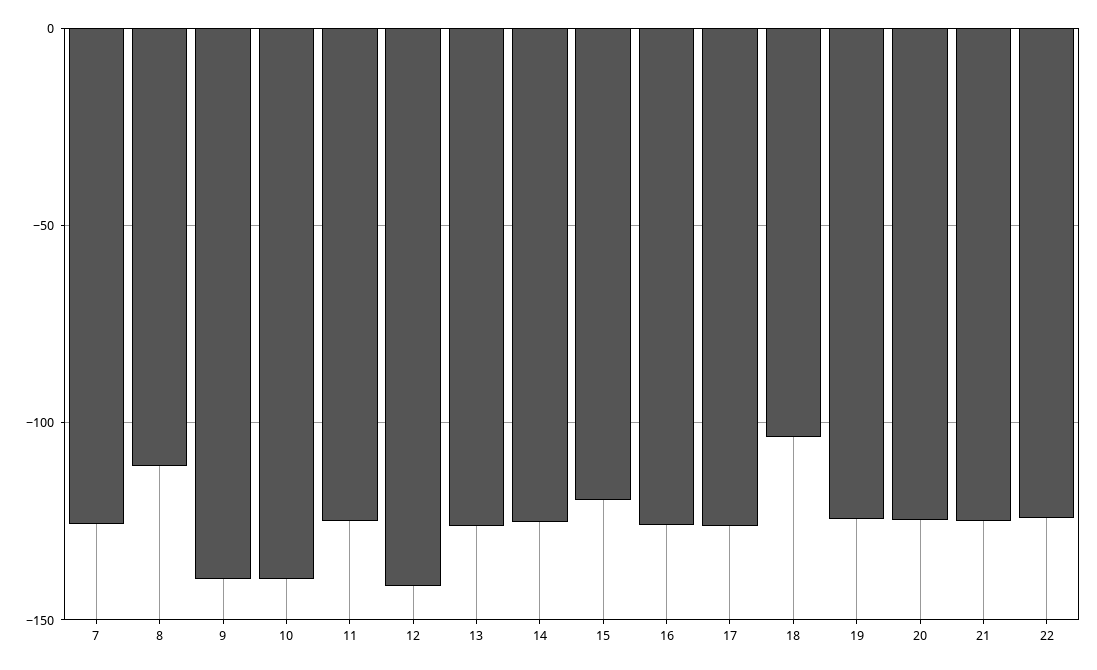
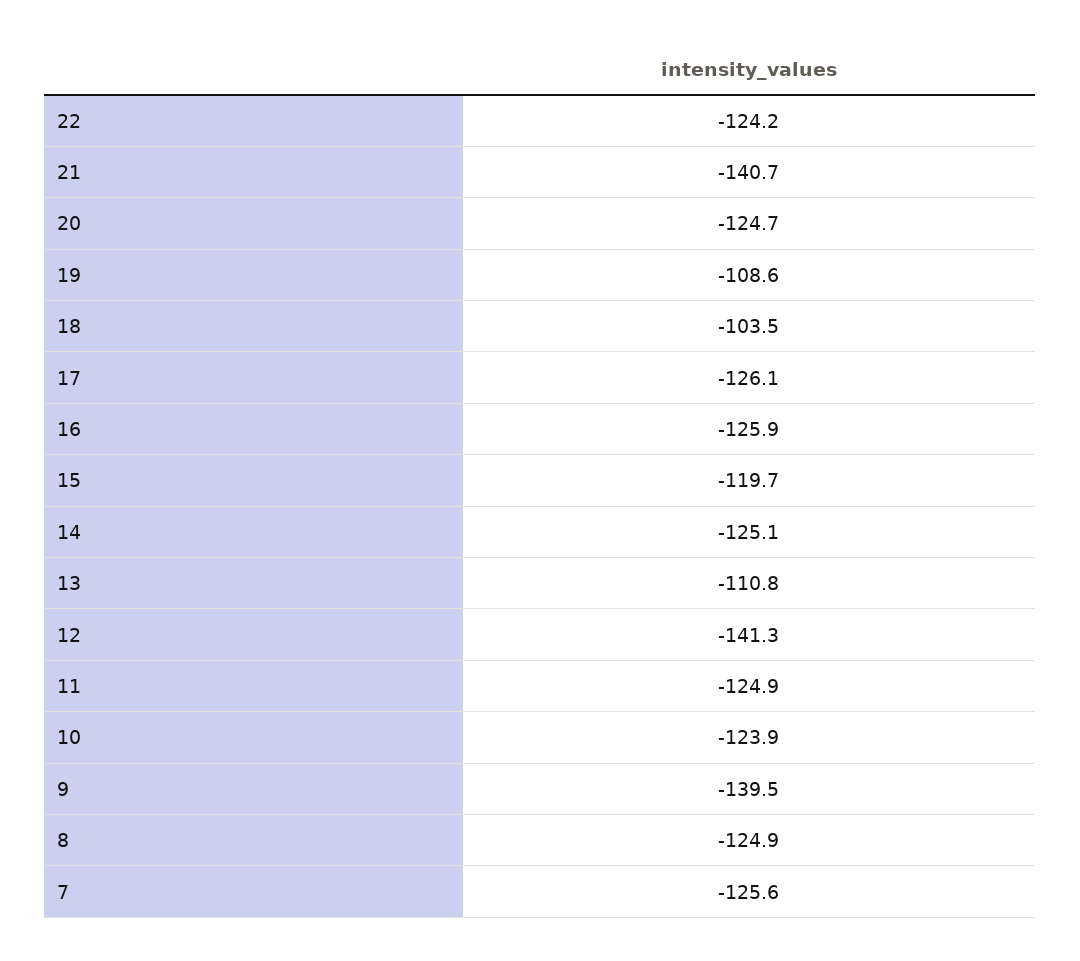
8: -110 -> -124.9
10: -140 -> -123.9
13: -125 -> -110.8
19: -125 -> -108.6
21: -125 -> -140.7

